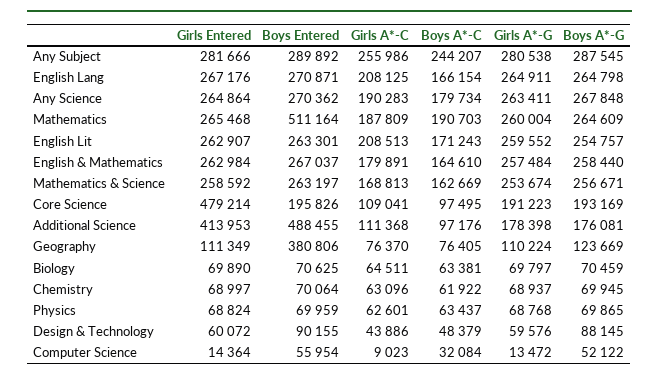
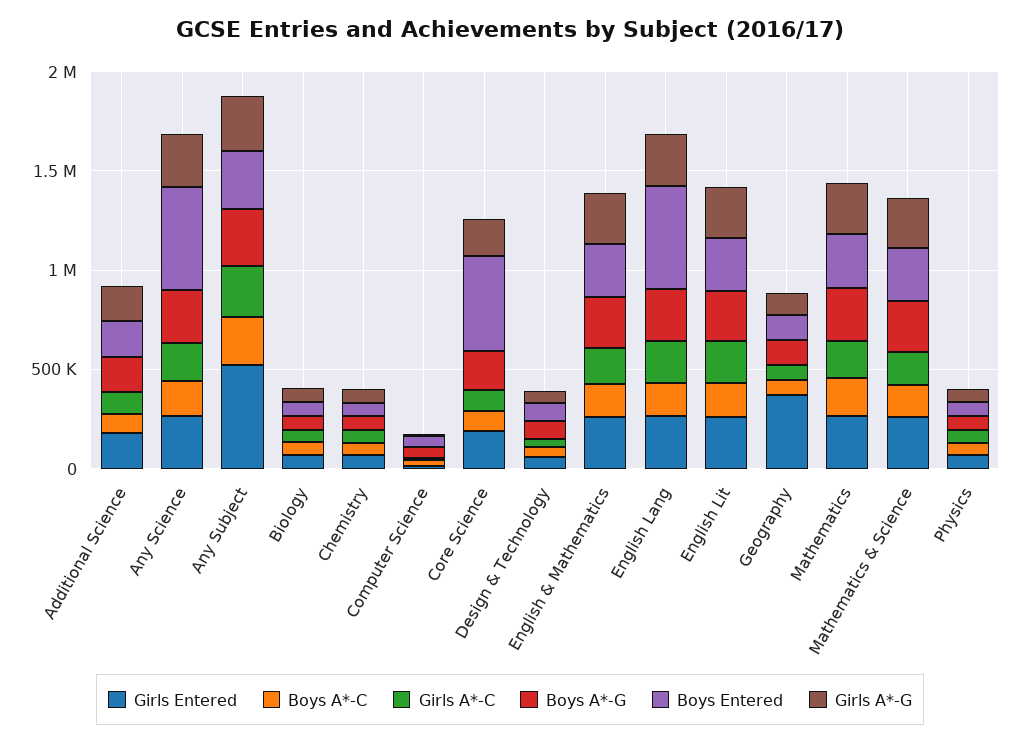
Girls Entered, Any Subject: 281666 -> 500000
Boys Entered, English Lang: 270871 -> 500000
Boys Entered, Any Science: 270362 -> 500000
Boys Entered, Mathematics: 511164 -> 300000
Girls Entered, Core Science: 479214 -> 200000
Boys Entered, Core Science: 195826 -> 500000
Girls Entered, Additional Science: 413953 -> 200000
Boys Entered, Additional Science: 488455 -> 200000
Girls Entered, Geography: 111349 -> 400000
Boys Entered, Geography: 380806 -> 100000

